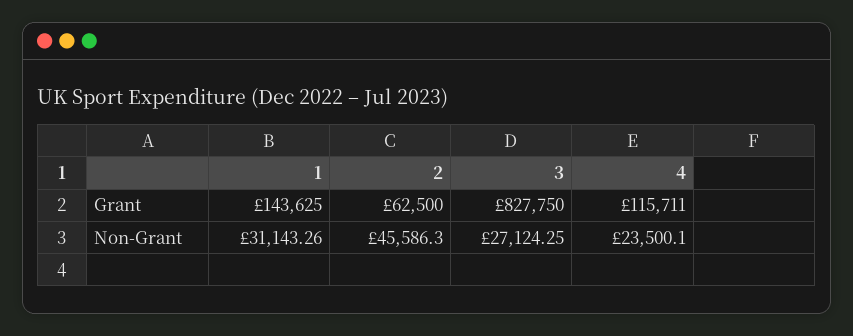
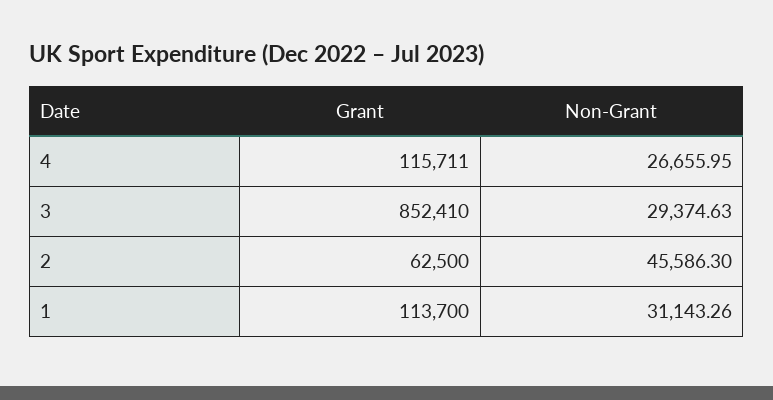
1, Grant: 143625 -> 113700
3, Grant: 827750 -> 852410
3, Non-Grant: 27124.25 -> 29374.63
4, Non-Grant: 23500.1 -> 26655.95

